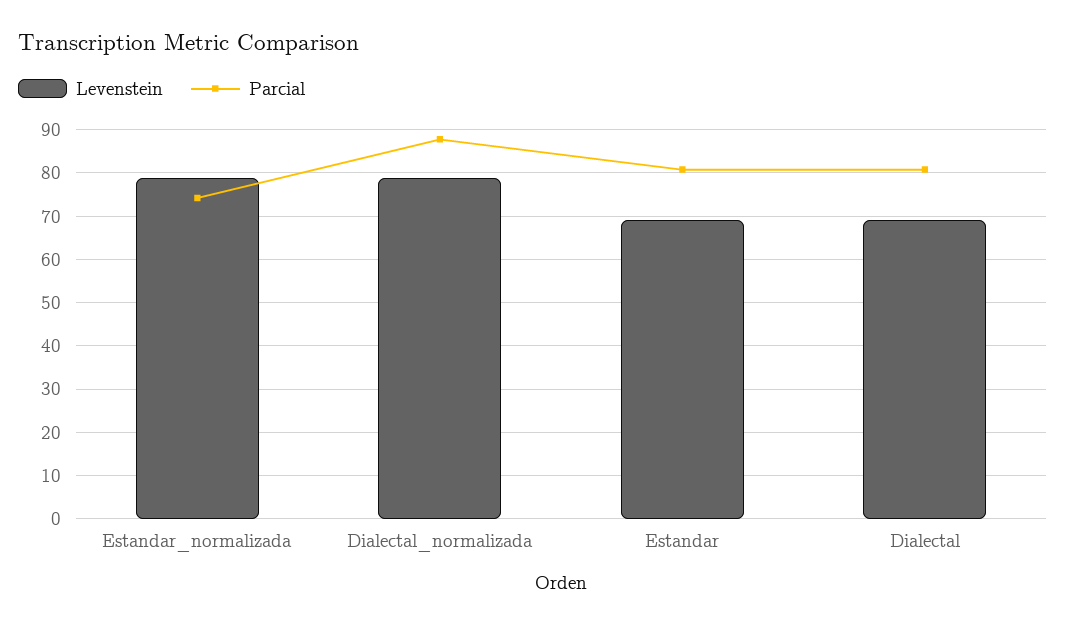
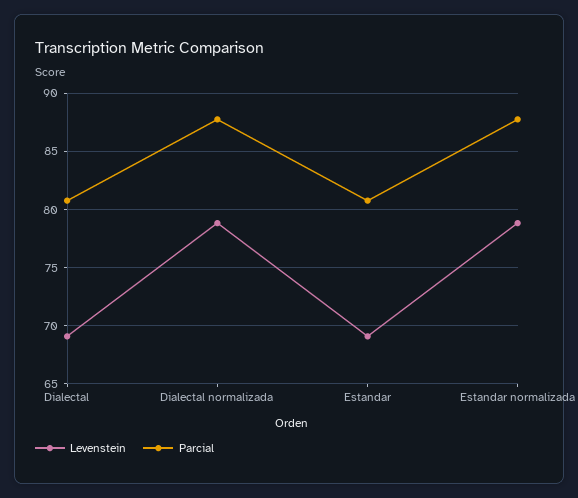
Parcial, Estandar_normalizada: 74 -> 88

